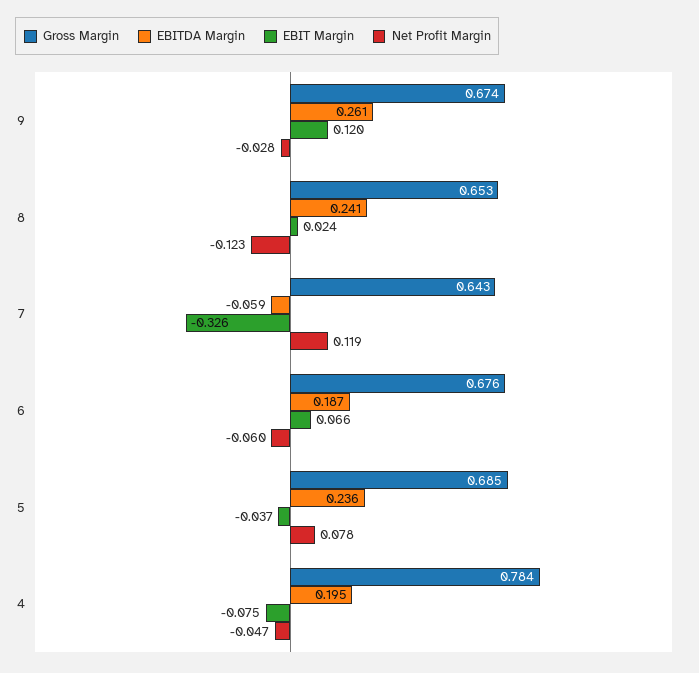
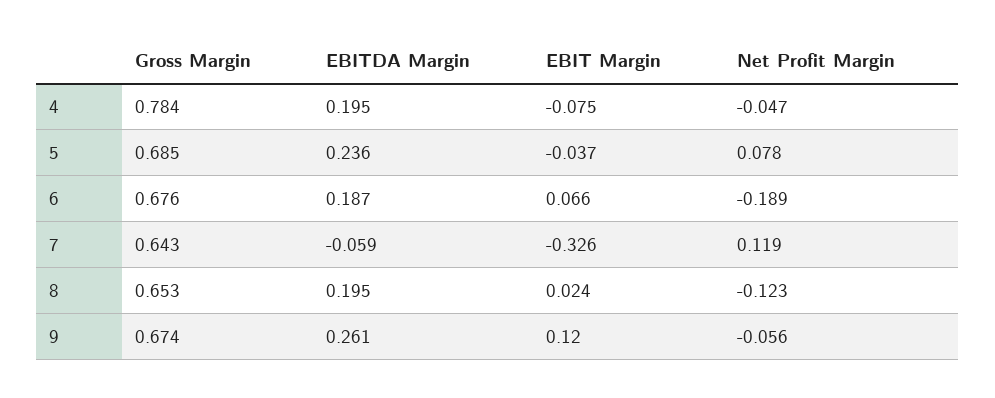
Net Profit Margin, 9: -0.028 -> -0.056
EBITDA Margin, 8: 0.241 -> 0.195
Net Profit Margin, 6: -0.06 -> -0.189

